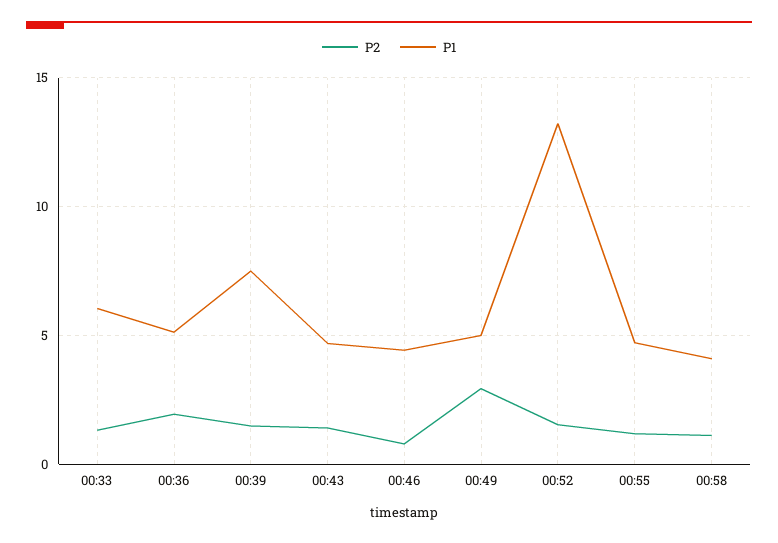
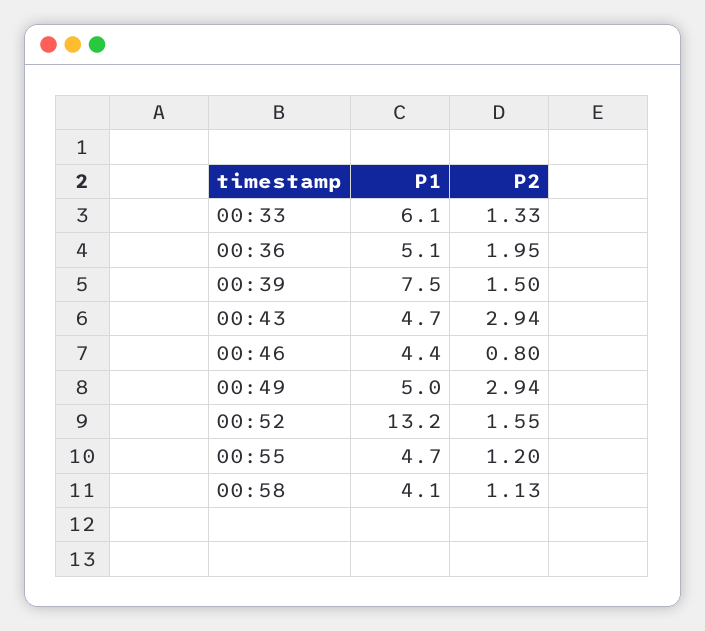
P2, 00:43: 1.5 -> 2.94

